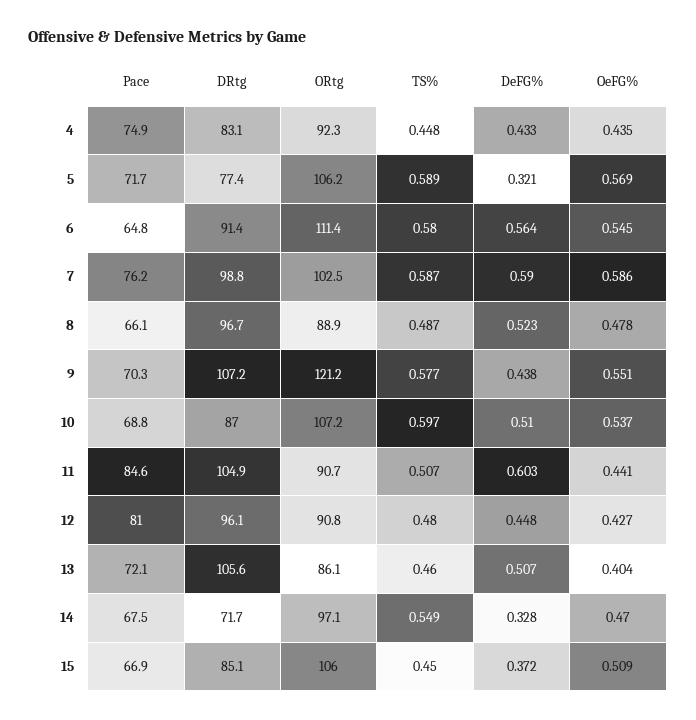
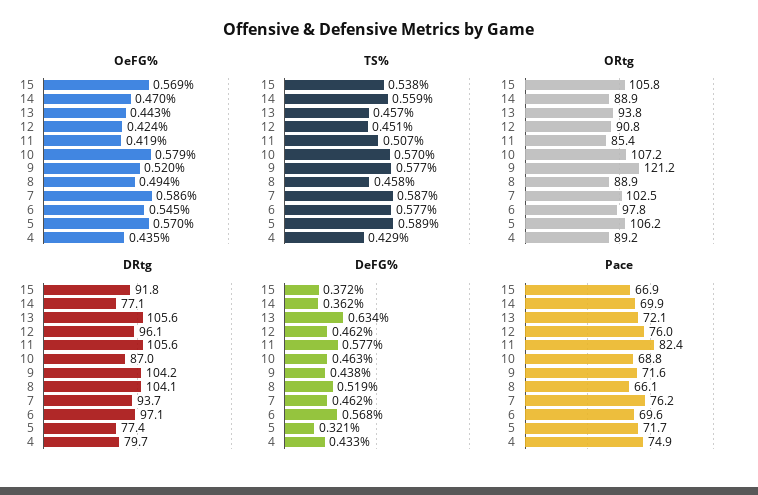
DRtg, 4: 83.1 -> 79.7
ORtg, 4: 92.3 -> 89.2
TS%, 4: 0.448 -> 0.429
OeFG%, 5: 0.569 -> 0.57
Pace, 6: 64.8 -> 69.6
DRtg, 6: 91.4 -> 97.1
ORtg, 6: 111.4 -> 97.8
TS%, 6: 0.58 -> 0.577
DeFG%, 6: 0.564 -> 0.568
DRtg, 7: 98.8 -> 93.7
DeFG%, 7: 0.59 -> 0.462
DRtg, 8: 96.7 -> 104.1
TS%, 8: 0.487 -> 0.458
DeFG%, 8: 0.523 -> 0.519
OeFG%, 8: 0.478 -> 0.494
Pace, 9: 70.3 -> 71.6
DRtg, 9: 107.2 -> 104.2
OeFG%, 9: 0.551 -> 0.52
TS%, 10: 0.597 -> 0.57
DeFG%, 10: 0.51 -> 0.463
OeFG%, 10: 0.537 -> 0.579
Pace, 11: 84.6 -> 82.4
DRtg, 11: 104.9 -> 105.6
ORtg, 11: 90.7 -> 85.4
DeFG%, 11: 0.603 -> 0.577
OeFG%, 11: 0.441 -> 0.419
Pace, 12: 81 -> 76
TS%, 12: 0.48 -> 0.451
DeFG%, 12: 0.448 -> 0.462
OeFG%, 12: 0.427 -> 0.424
ORtg, 13: 86.1 -> 93.8
TS%, 13: 0.46 -> 0.457
DeFG%, 13: 0.507 -> 0.634
OeFG%, 13: 0.404 -> 0.443
Pace, 14: 67.5 -> 69.9
DRtg, 14: 71.7 -> 77.1
ORtg, 14: 97.1 -> 88.9
TS%, 14: 0.549 -> 0.559
DeFG%, 14: 0.328 -> 0.362
DRtg, 15: 85.1 -> 91.8
ORtg, 15: 106 -> 105.8
TS%, 15: 0.45 -> 0.538
OeFG%, 15: 0.509 -> 0.569

